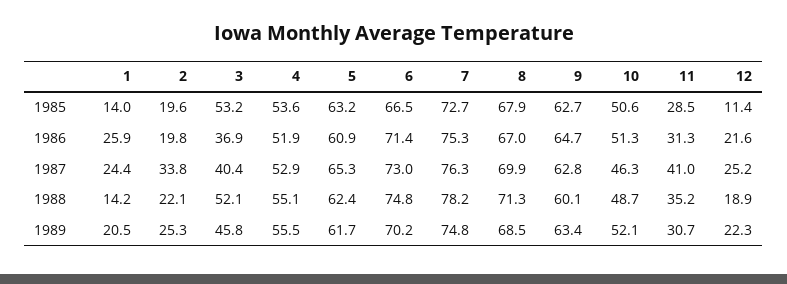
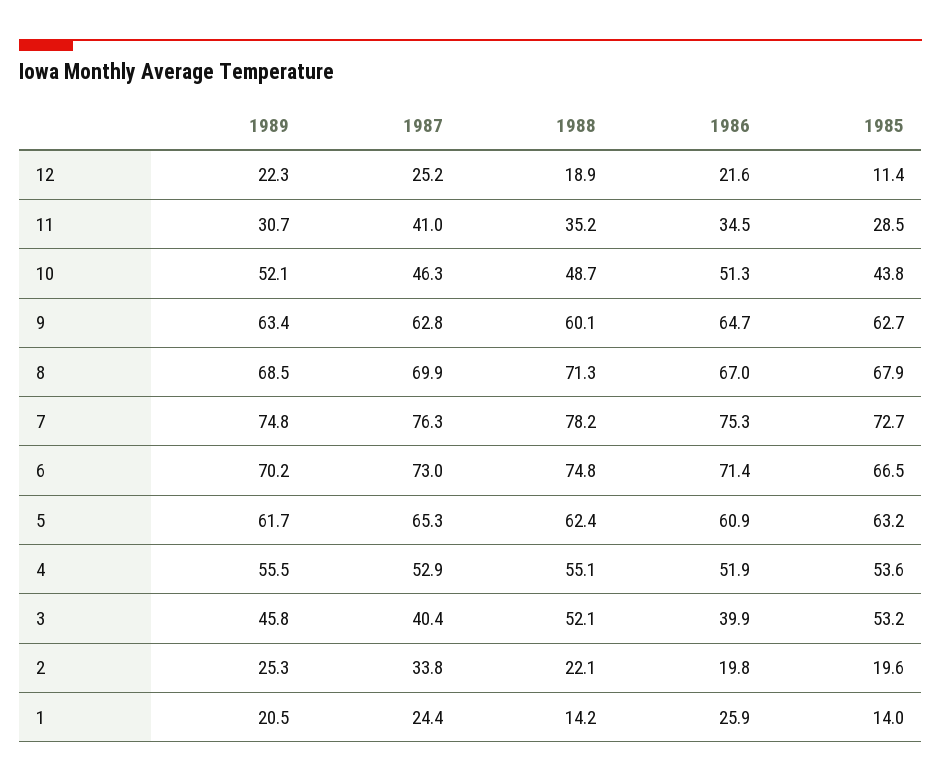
10, 1985: 50.6 -> 43.8
3, 1986: 36.9 -> 39.9
11, 1986: 31.3 -> 34.5

